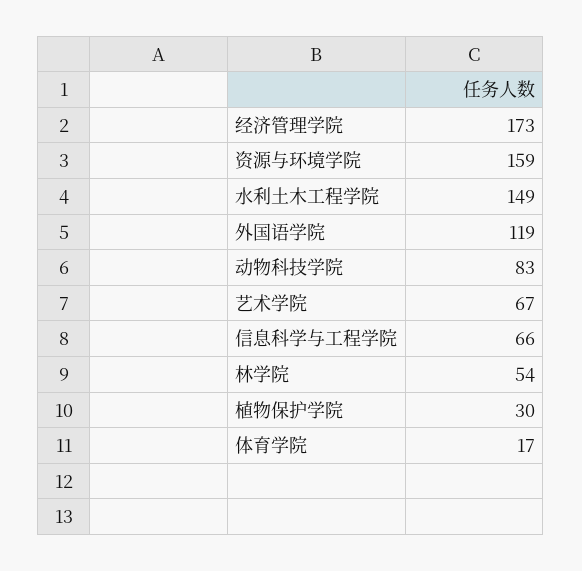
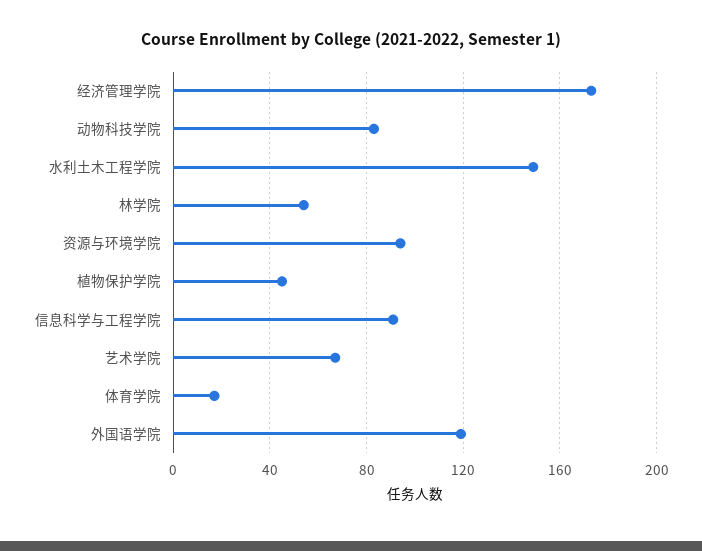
资源与环境学院: 159 -> 95
信息科学与工程学院: 66 -> 90
植物保护学院: 30 -> 45

